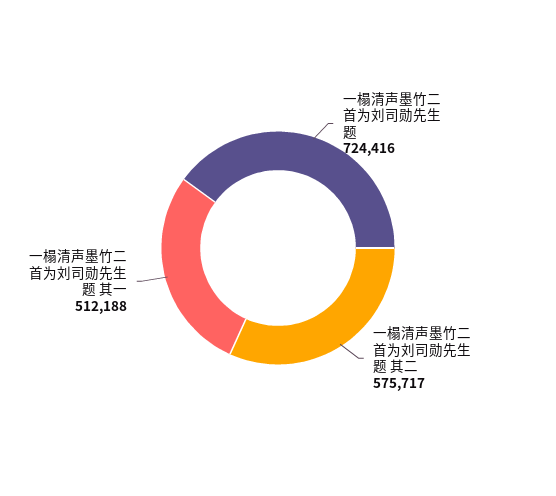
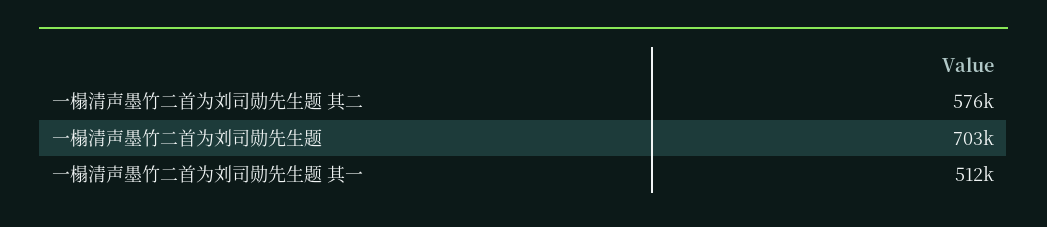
一榻清声墨竹二首为刘司勋先生题: 724416 -> 703000

